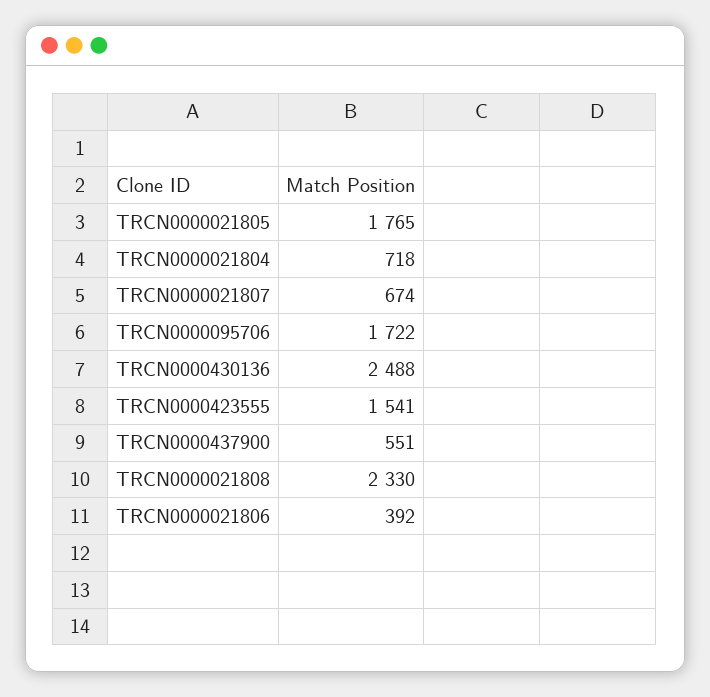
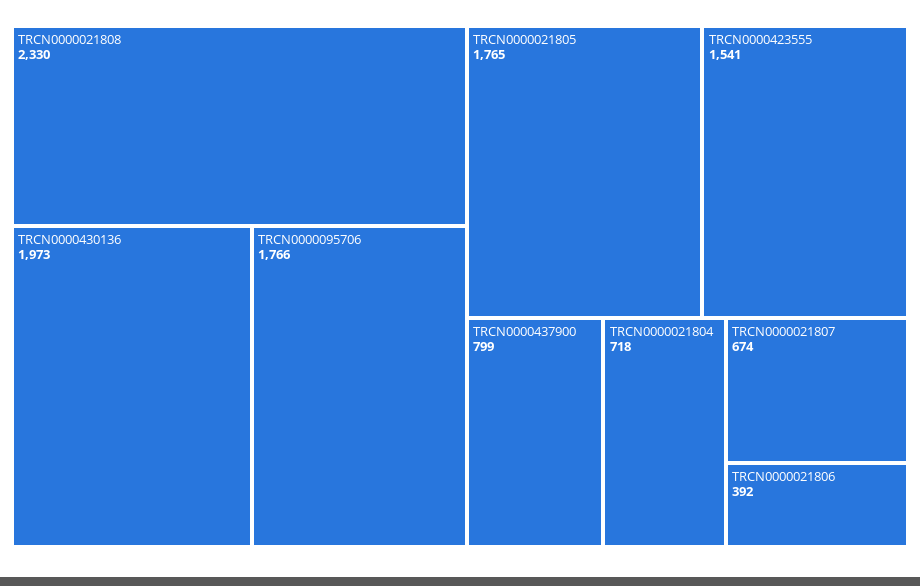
TRCN0000095706: 1722 -> 1766
TRCN0000430136: 2488 -> 1973
TRCN0000437900: 551 -> 799

